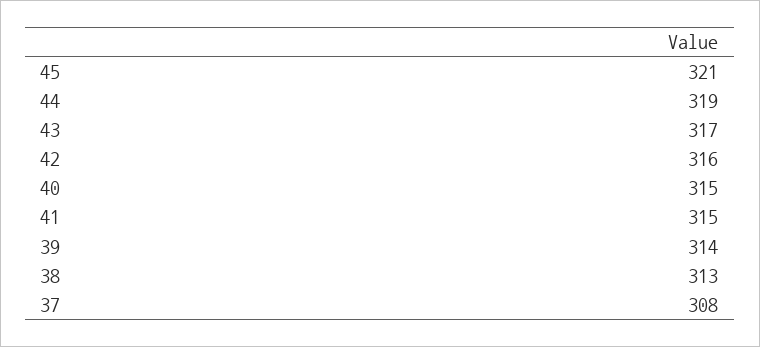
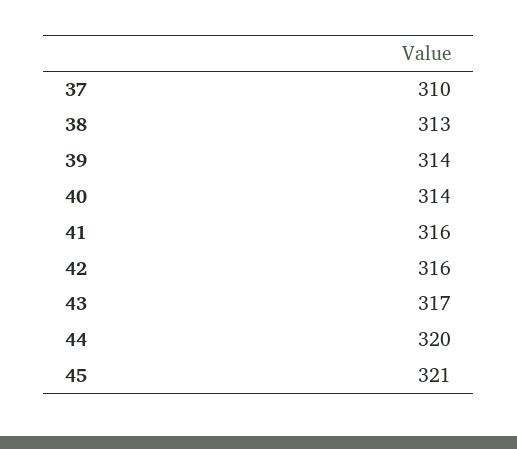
44: 319 -> 320
40: 315 -> 314
41: 315 -> 316
37: 308 -> 310

